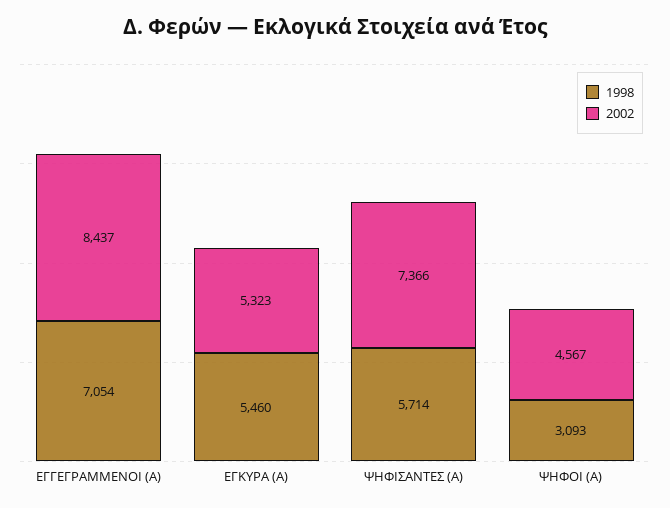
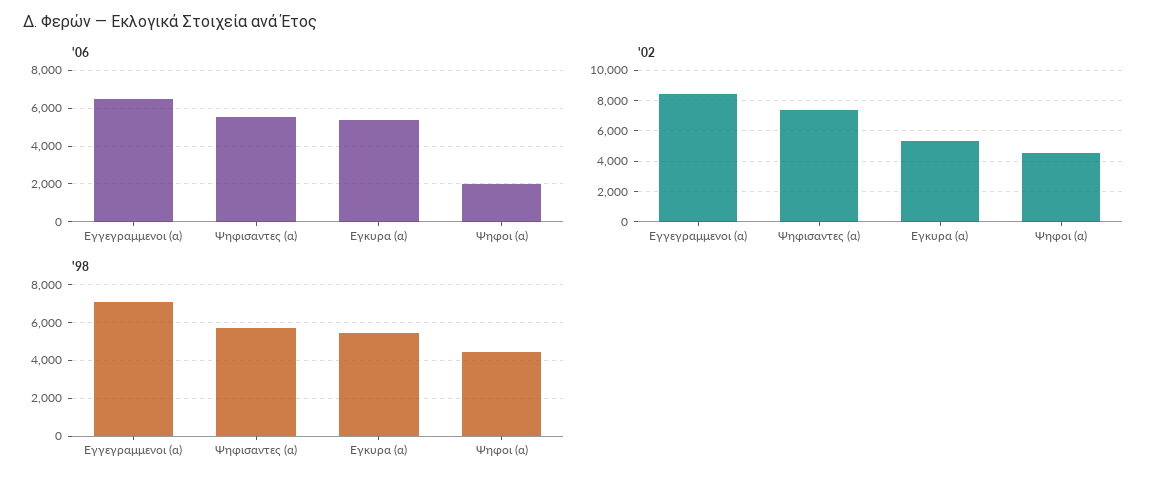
1998, ΨΗΦΟΙ (Α): 3093 -> 4500
'06, ΕΓΓΕΓΡΑΜΜΕΝΟΙ (Α): none -> 6500
'06, ΨΗΦΙΣΑΝΤΕΣ (Α): none -> 5500
'06, ΕΓΚΥΡΑ (Α): none -> 5500
'06, ΨΗΦΟΙ (Α): none -> 2000

